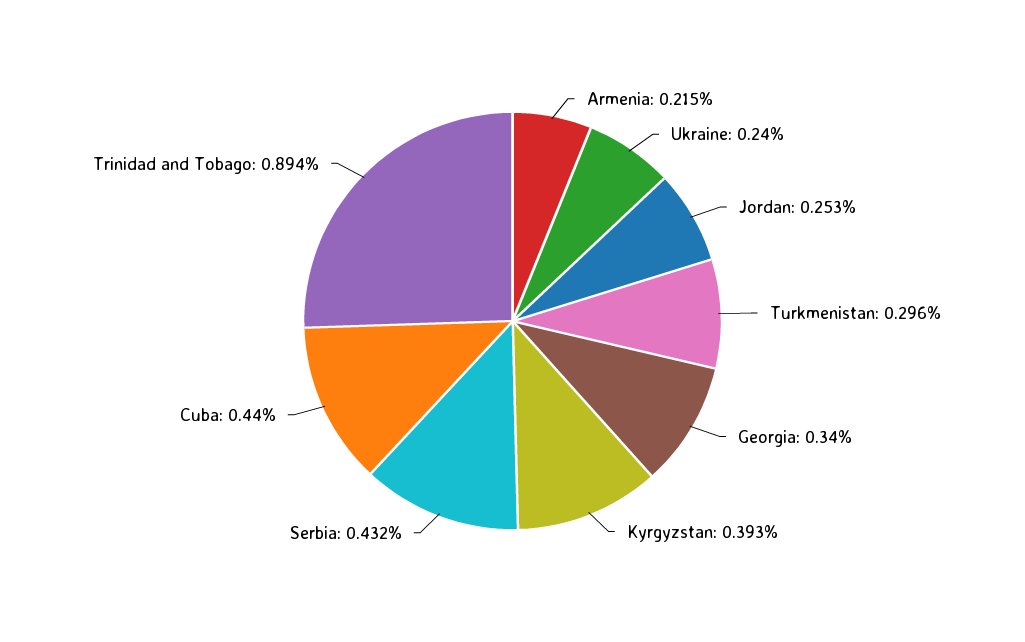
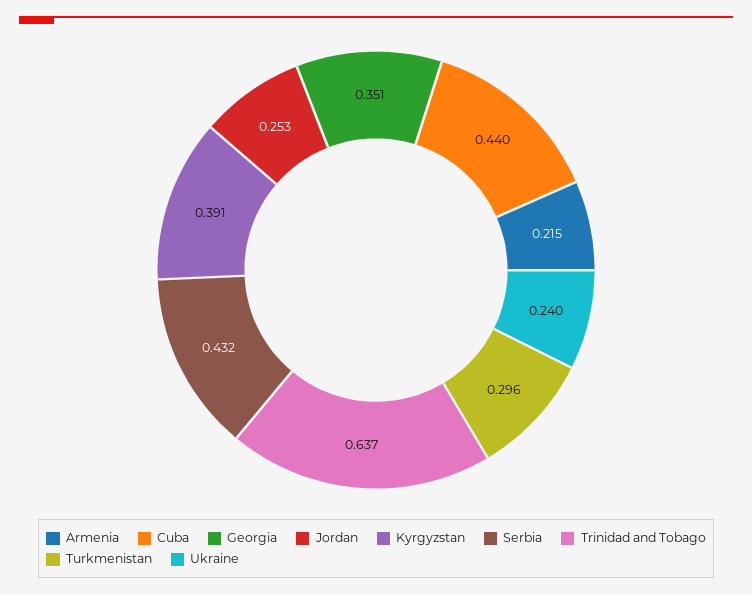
Georgia: 0.34 -> 0.351
Kyrgyzstan: 0.393 -> 0.391
Trinidad and Tobago: 0.894 -> 0.637

